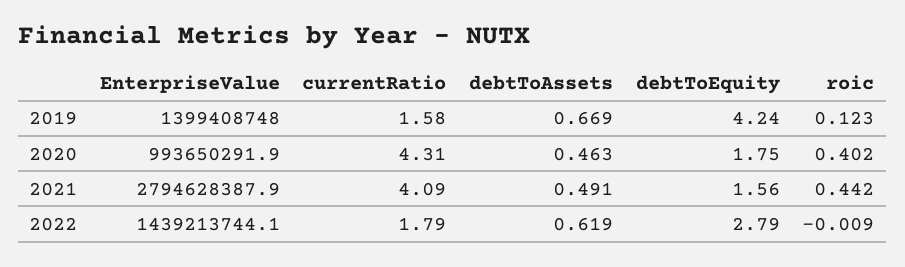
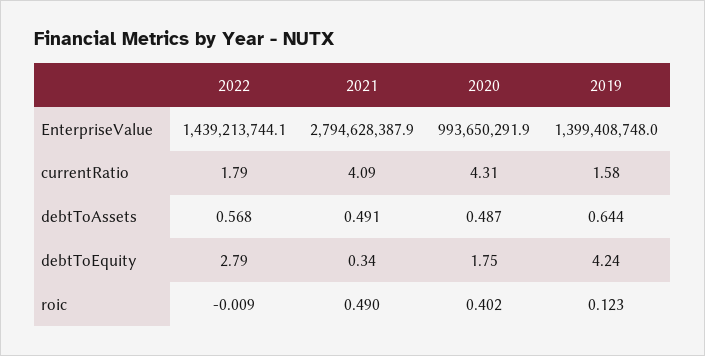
debtToAssets, 2019: 0.669 -> 0.644
debtToAssets, 2020: 0.463 -> 0.487
debtToEquity, 2021: 1.56 -> 0.34
roic, 2021: 0.442 -> 0.49
debtToAssets, 2022: 0.619 -> 0.568

